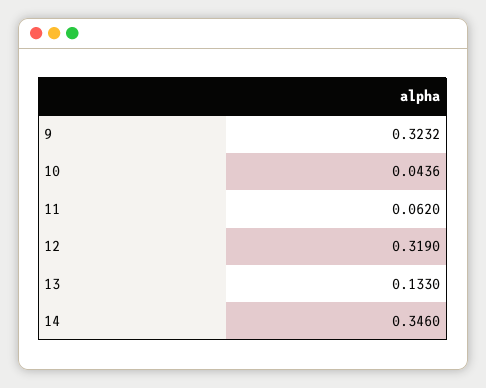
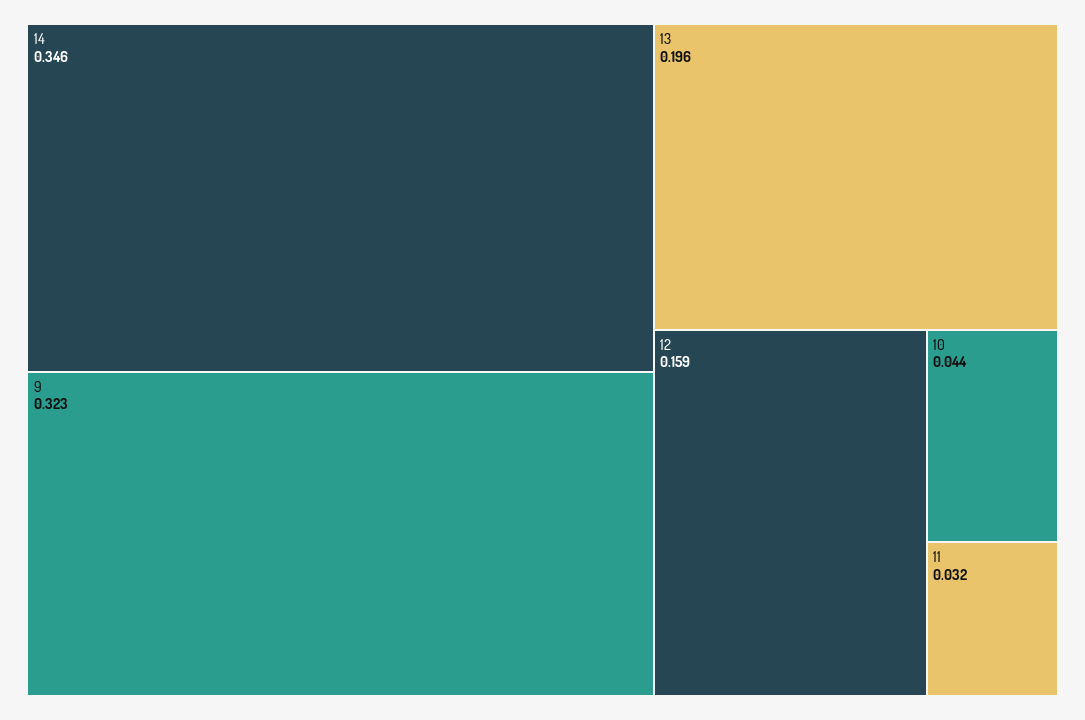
11: 0.062 -> 0.032
12: 0.319 -> 0.159
13: 0.133 -> 0.196

